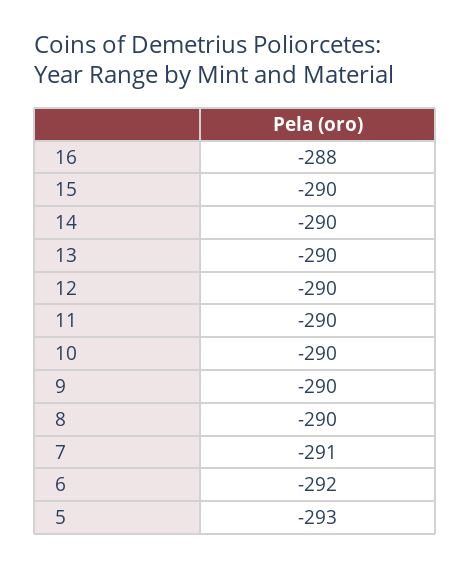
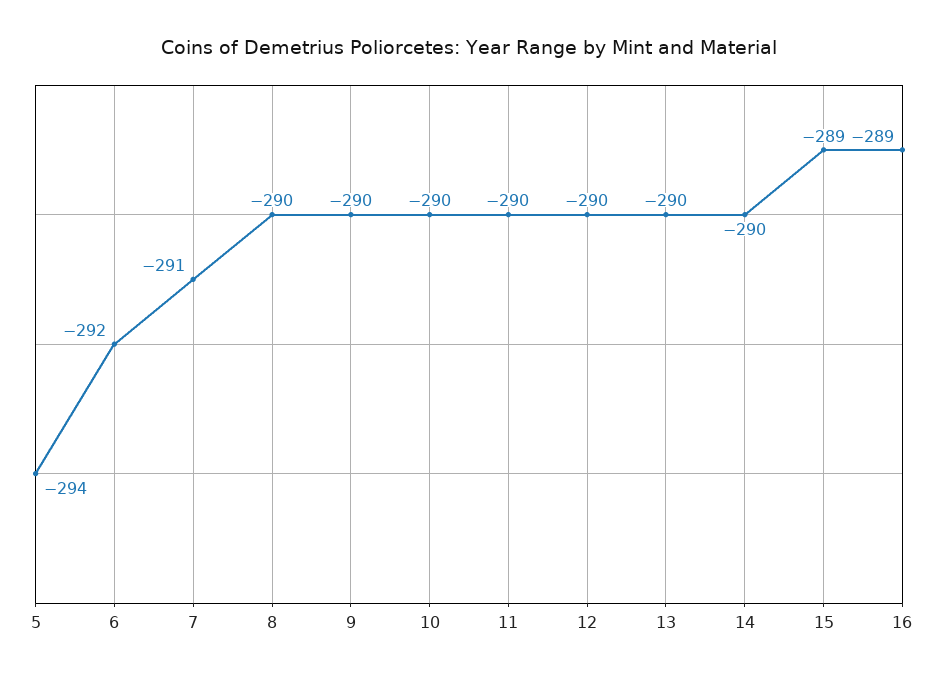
16: -288 -> -289
15: -290 -> -289
5: -293 -> -294

